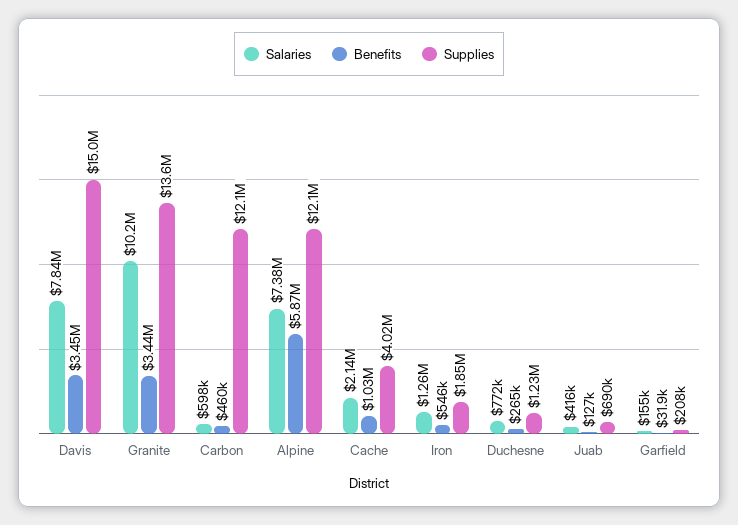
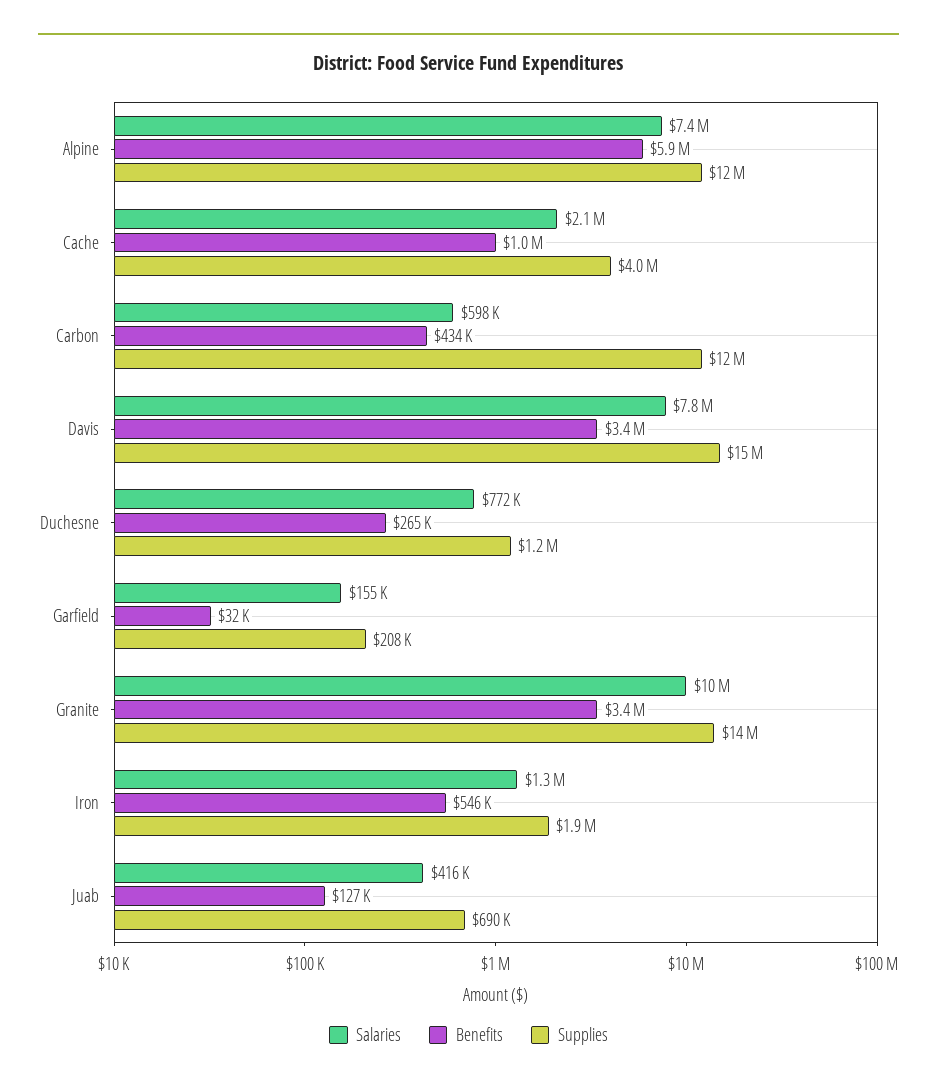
Benefits, Carbon: 460000 -> 434000

